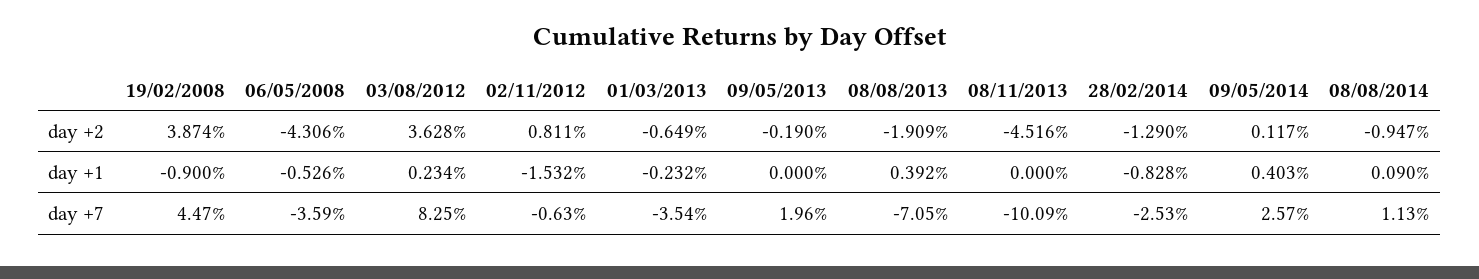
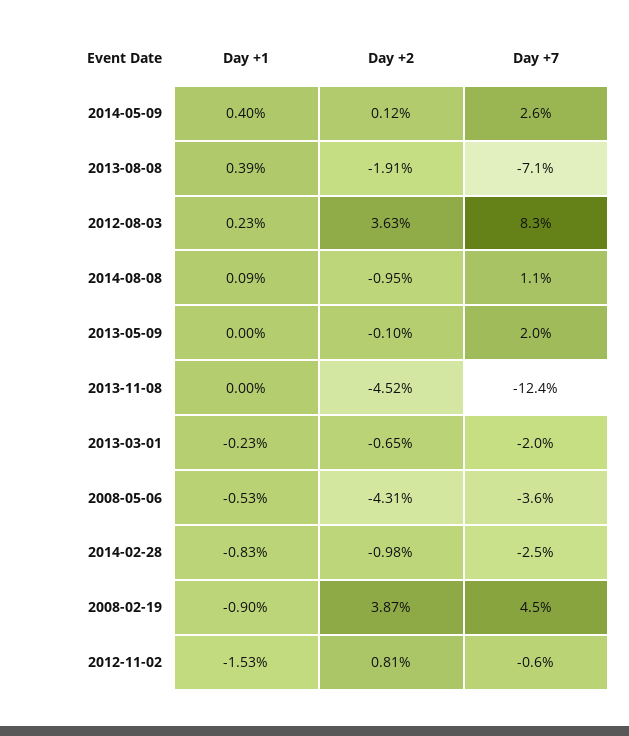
09/05/2013, day +2: -0.19 -> -0.1
28/02/2014, day +2: -1.29 -> -0.98
01/03/2013, day +7: -3.54 -> -2
08/11/2013, day +7: -10.09 -> -12.4

